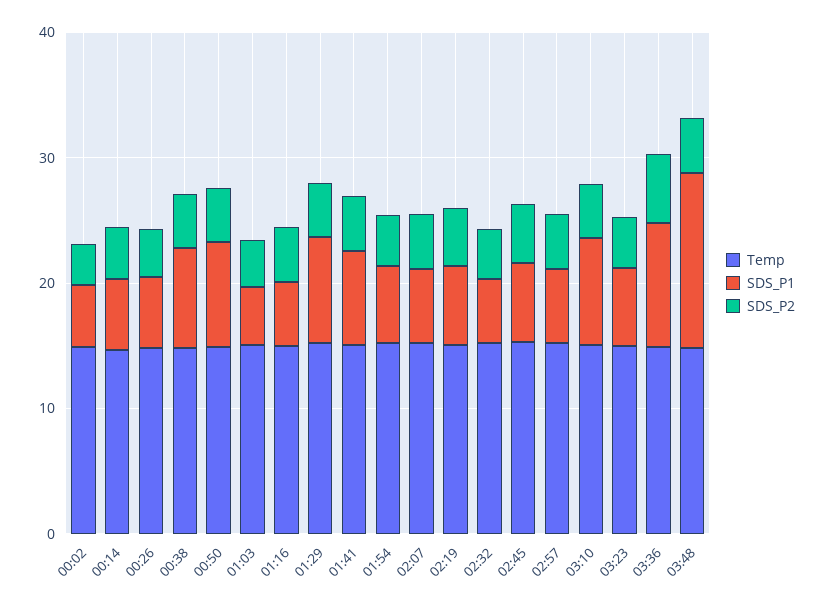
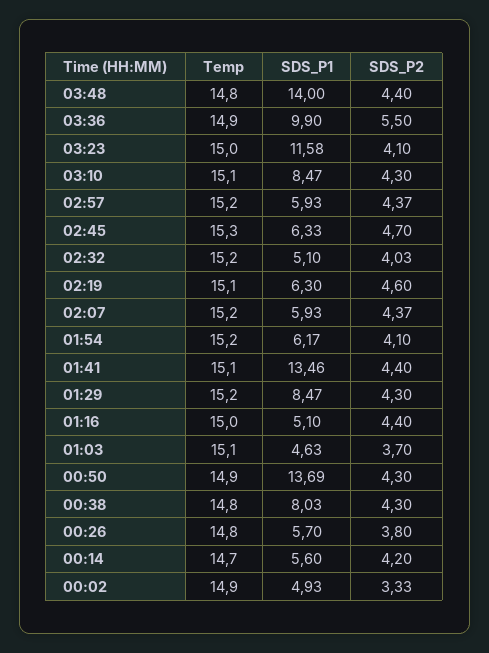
SDS_P1, 00:50: 8 -> 13.69
SDS_P1, 01:41: 8 -> 13.46
SDS_P1, 03:23: 6 -> 11.58

